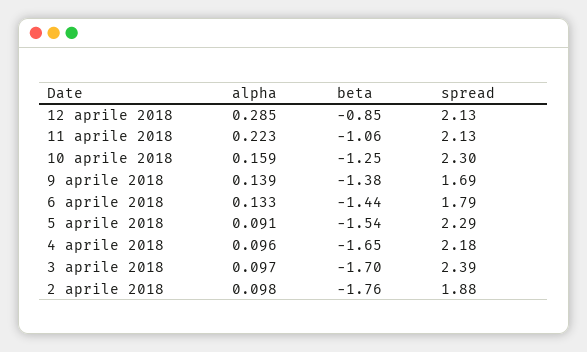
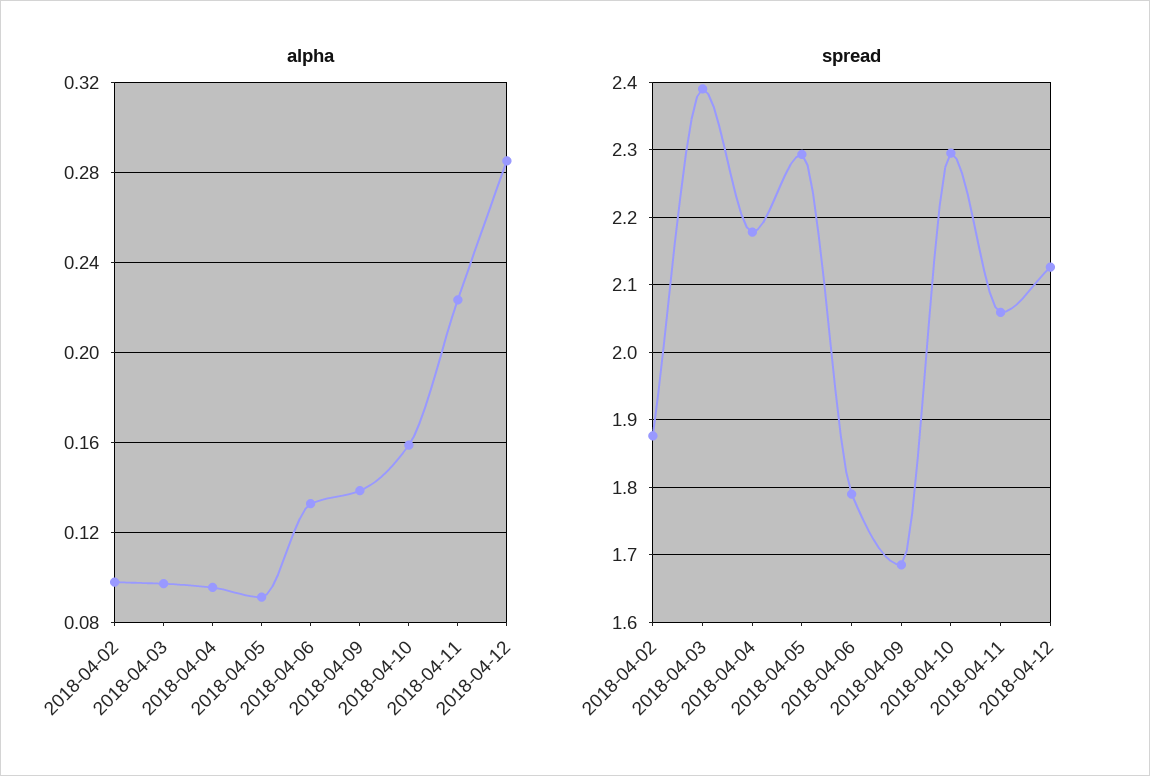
beta, 12 aprile 2018: -0.85 -> none
beta, 11 aprile 2018: -1.06 -> none
spread, 11 aprile 2018: 2.13 -> 2.06
beta, 10 aprile 2018: -1.25 -> none
beta, 9 aprile 2018: -1.38 -> none
beta, 6 aprile 2018: -1.44 -> none
beta, 5 aprile 2018: -1.54 -> none
beta, 4 aprile 2018: -1.65 -> none
beta, 3 aprile 2018: -1.7 -> none
beta, 2 aprile 2018: -1.76 -> none

